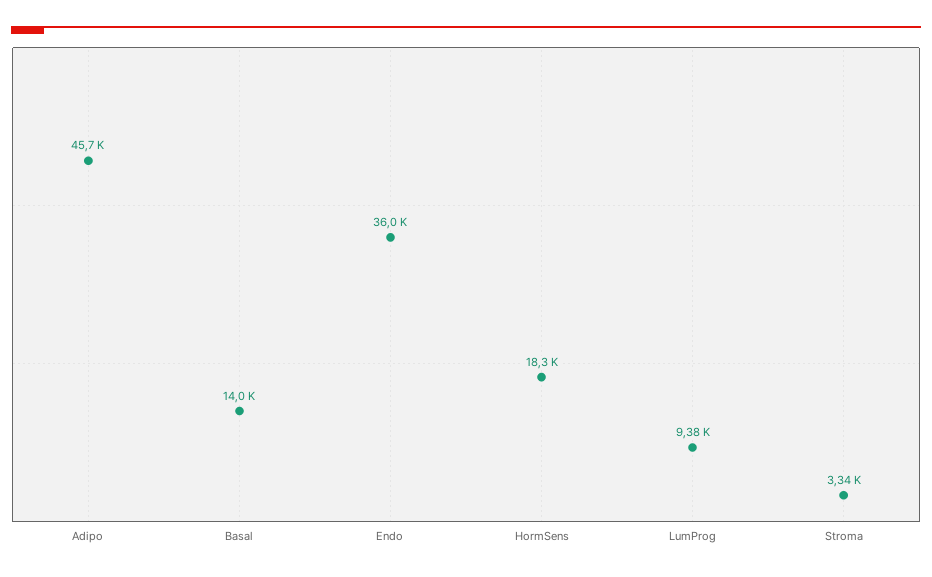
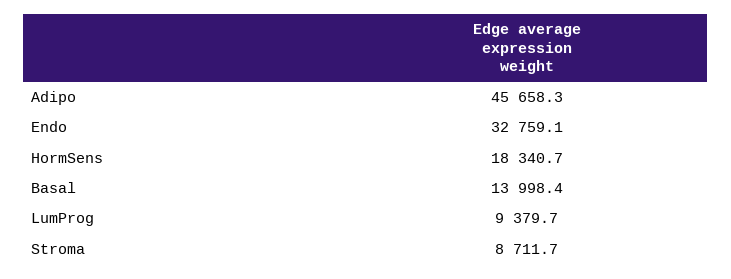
Endo: 36000 -> 32759.1
Stroma: 3340 -> 8711.7

